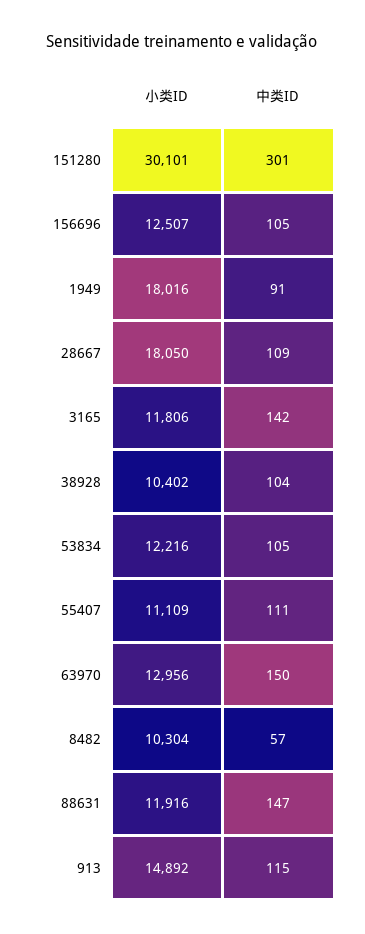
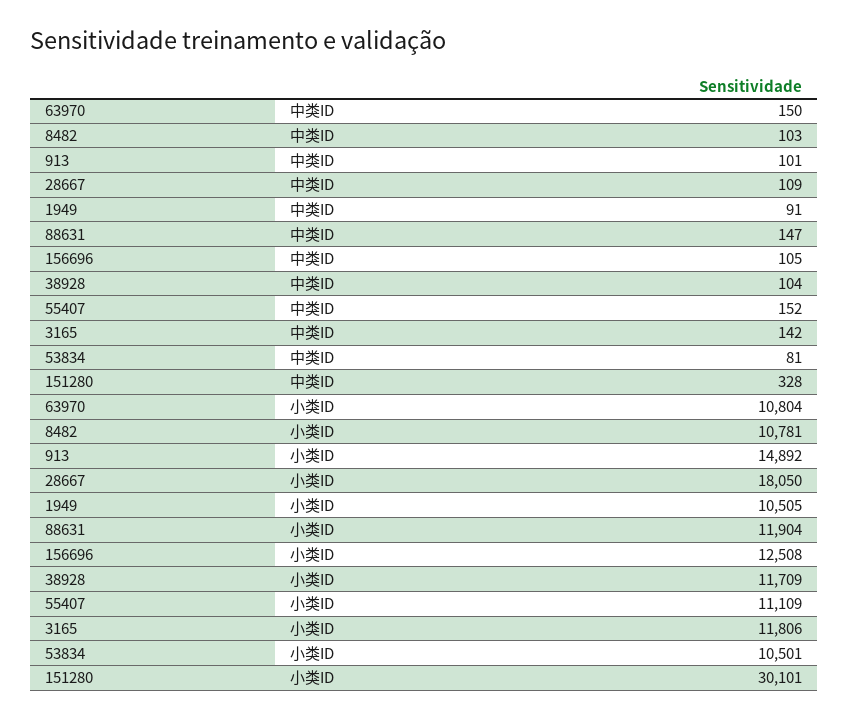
中类ID, 151280: 301 -> 328
小类ID, 156696: 12507 -> 12508
小类ID, 1949: 18016 -> 10505
小类ID, 38928: 10402 -> 11709
小类ID, 53834: 12216 -> 10501
中类ID, 53834: 105 -> 81
中类ID, 55407: 111 -> 152
小类ID, 63970: 12956 -> 10804
小类ID, 8482: 10304 -> 10781
中类ID, 8482: 57 -> 103
小类ID, 88631: 11916 -> 11904
中类ID, 913: 115 -> 101

